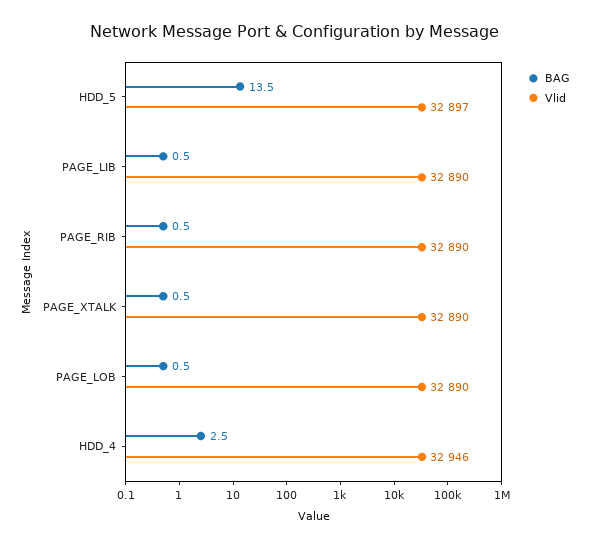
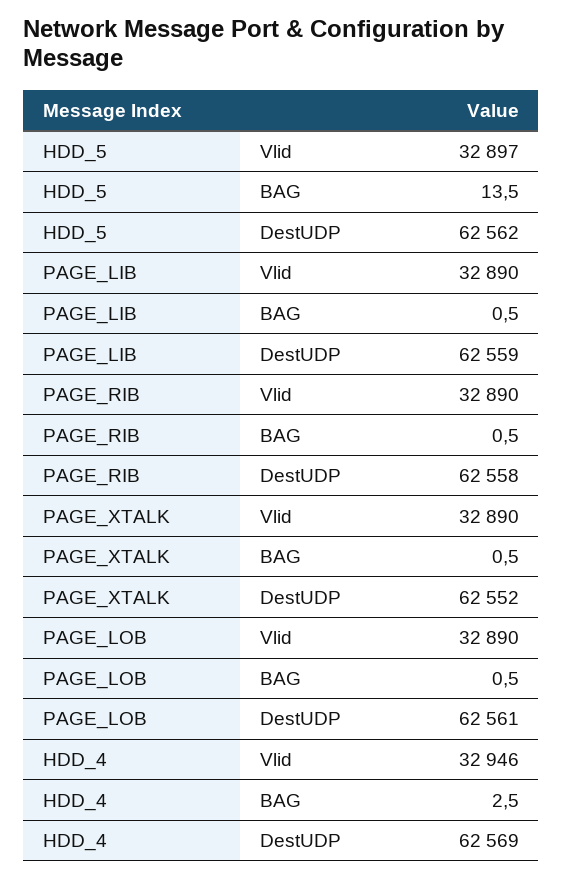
DestUDP, HDD_5: none -> 62562
DestUDP, PAGE_LIB: none -> 62559
DestUDP, PAGE_RIB: none -> 62558
DestUDP, PAGE_XTALK: none -> 62552
DestUDP, PAGE_LOB: none -> 62561
DestUDP, HDD_4: none -> 62569

